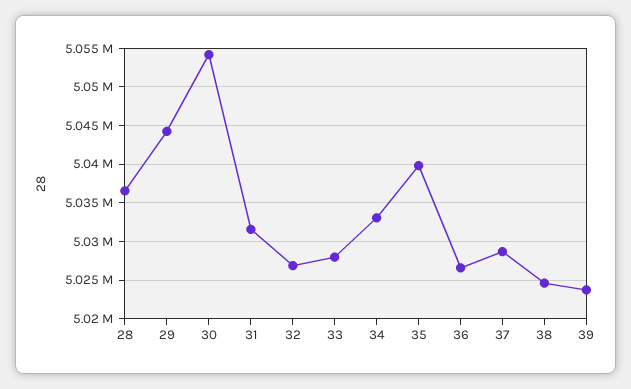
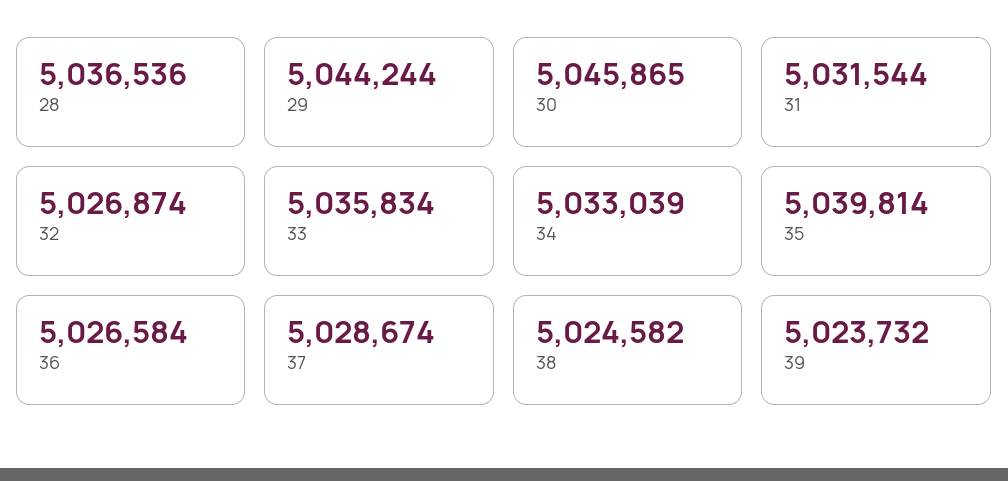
30: 5054000 -> 5045865
33: 5028000 -> 5035834

